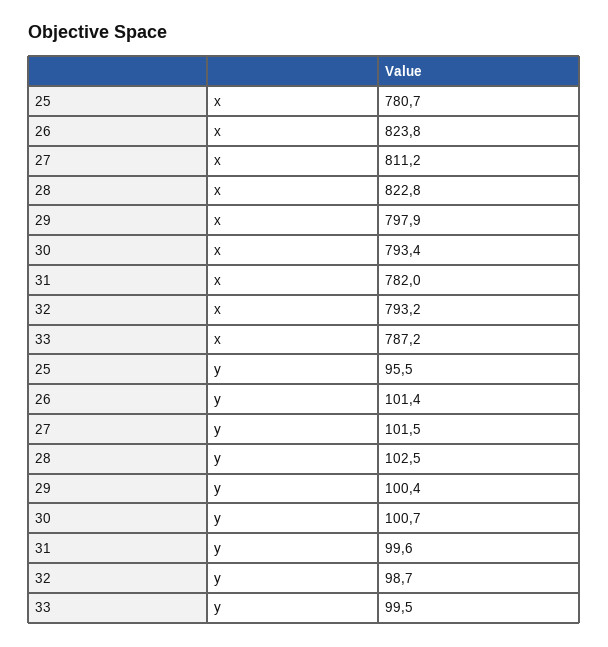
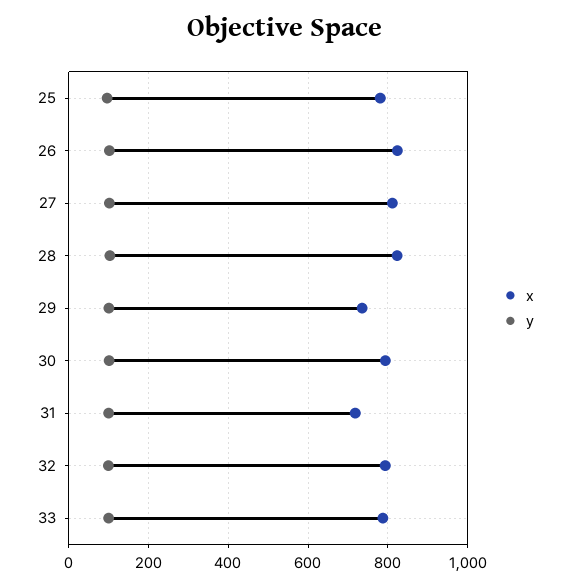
x, 29: 797.9 -> 740
x, 31: 782 -> 720

